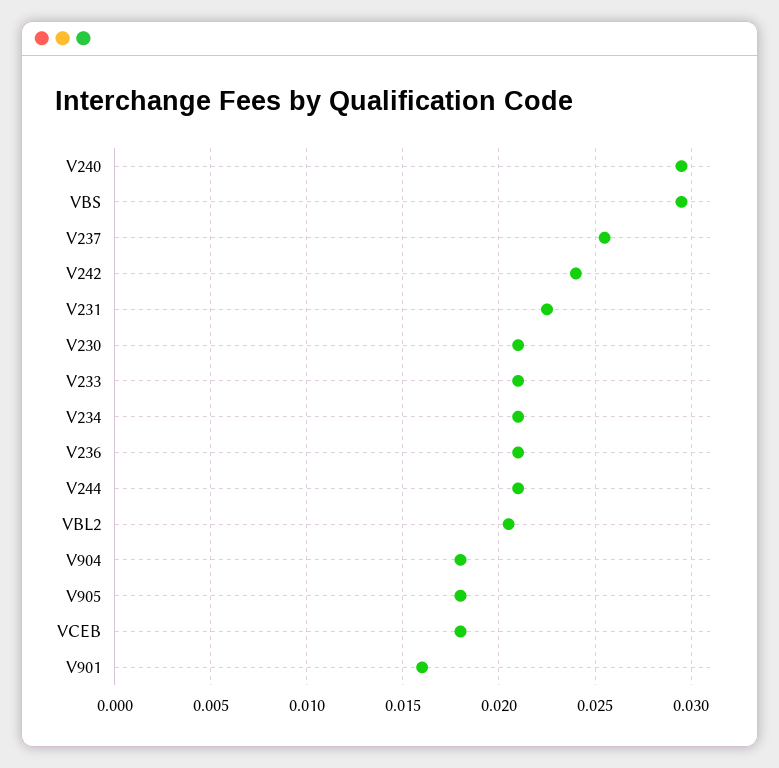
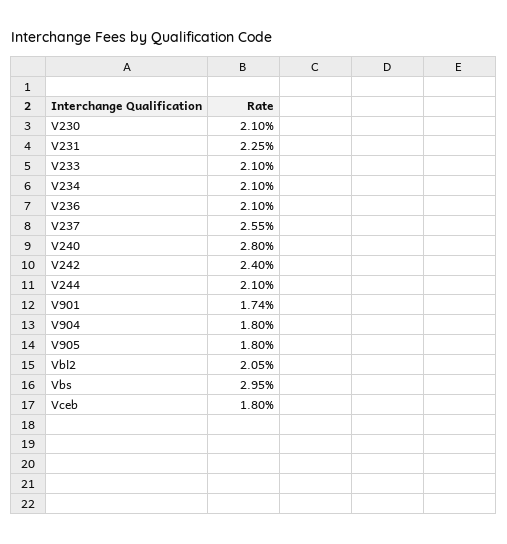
V240: 0.0295 -> 0.028
V901: 0.016 -> 0.0174

